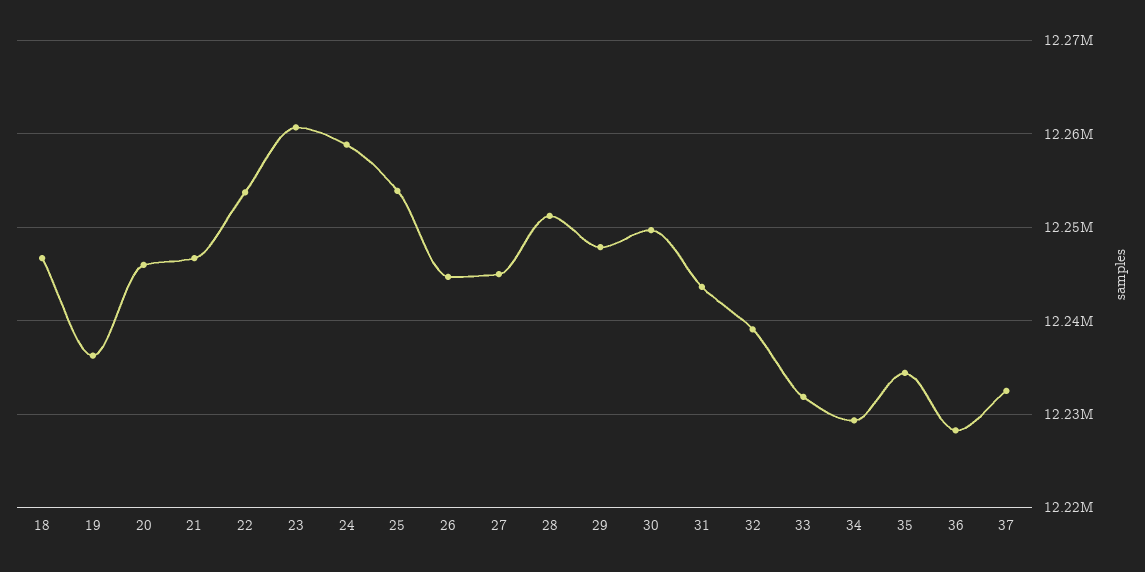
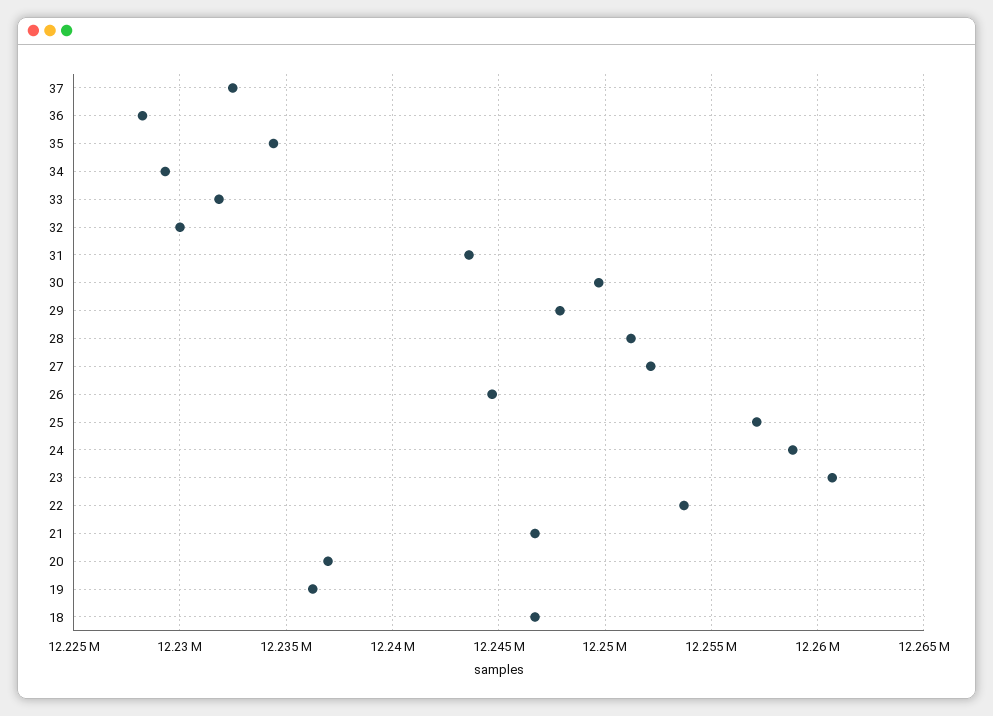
20: 12246000 -> 12237000
25: 12254000 -> 12257000
27: 12245000 -> 12252000
32: 12239000 -> 12230000

